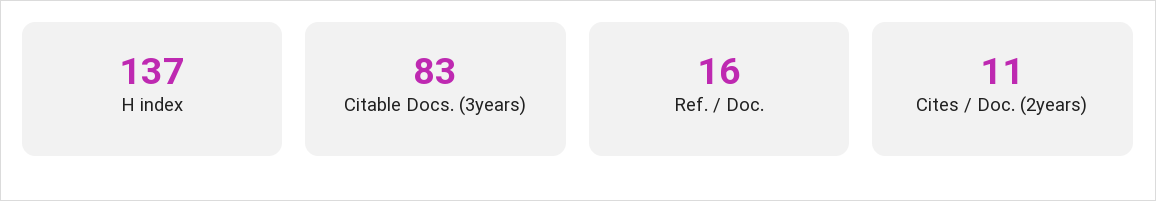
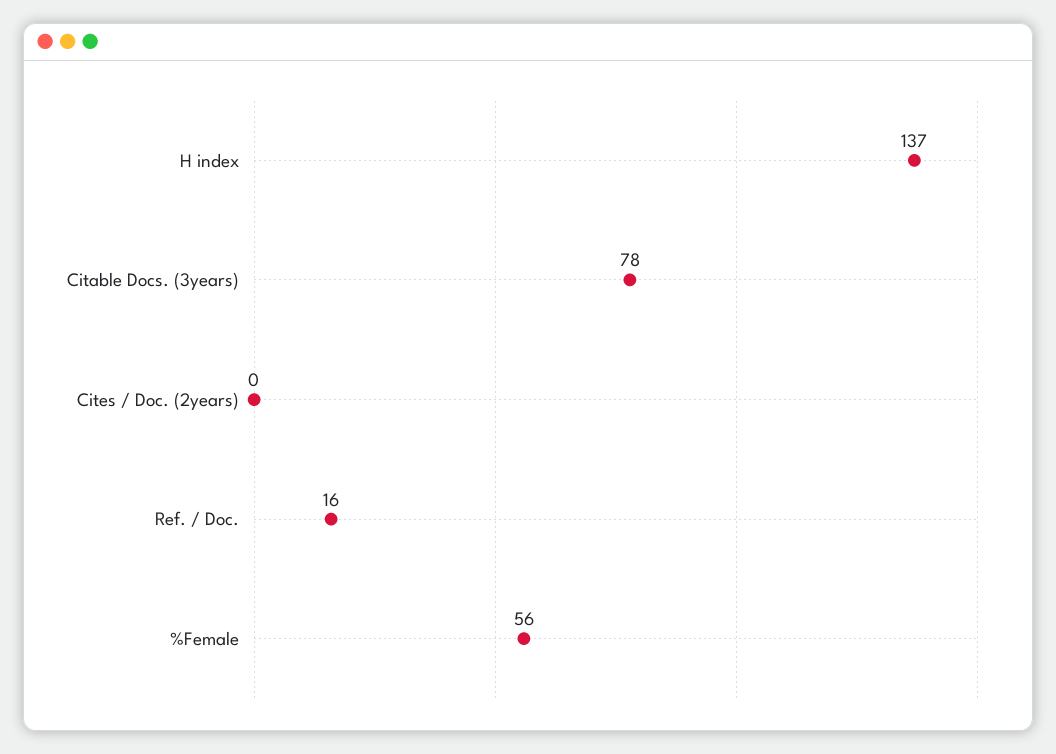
Citable Docs. (3years): 83 -> 78
Cites / Doc. (2years): 11 -> 0
%Female: none -> 56

